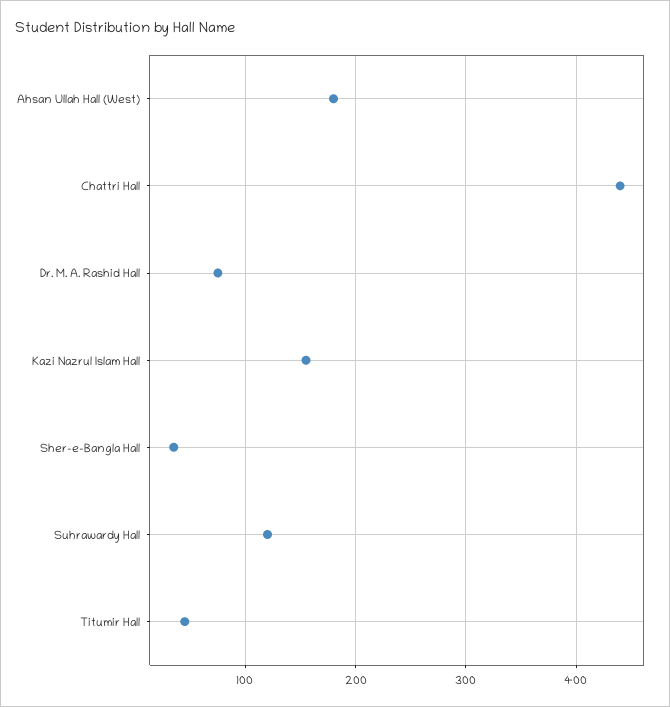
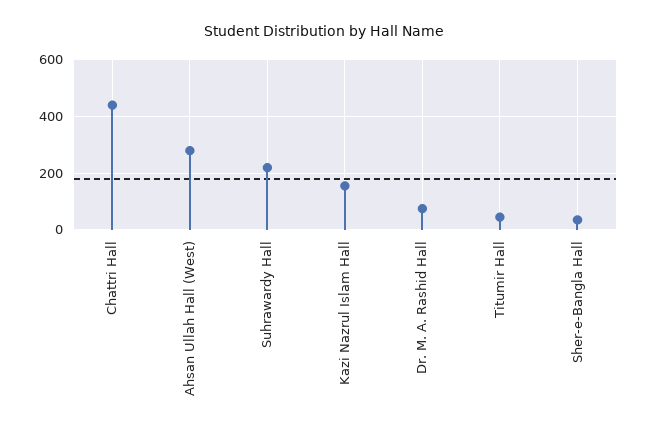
Ahsan Ullah Hall (West): 180 -> 275
Suhrawardy Hall: 120 -> 225

